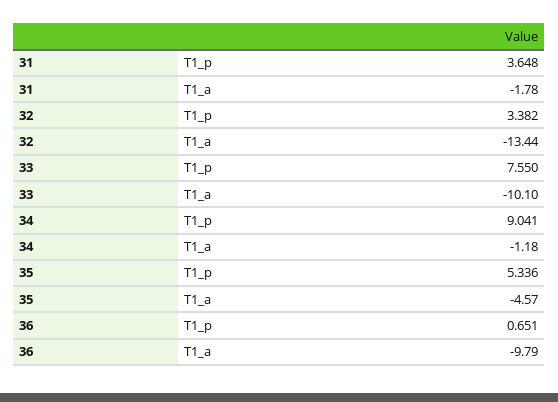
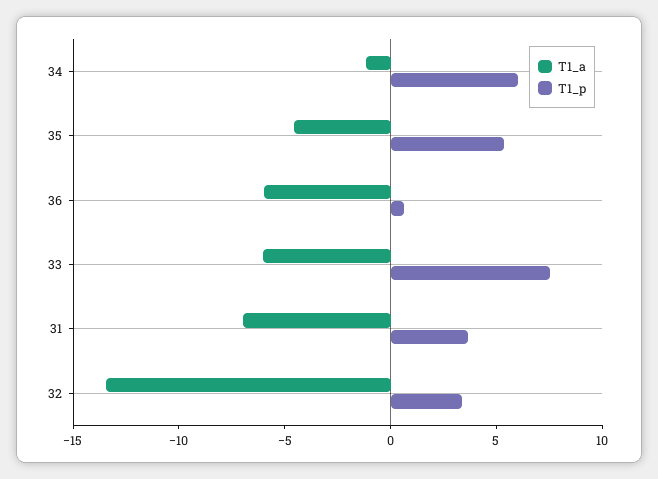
T1_a, 31: -1.78 -> -7
T1_a, 33: -10.1 -> -6
T1_p, 34: 9.041 -> 6
T1_a, 36: -9.79 -> -6

